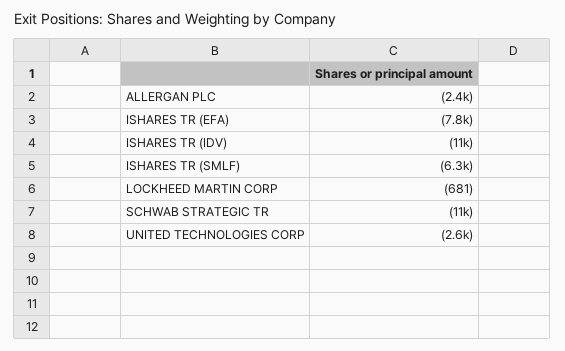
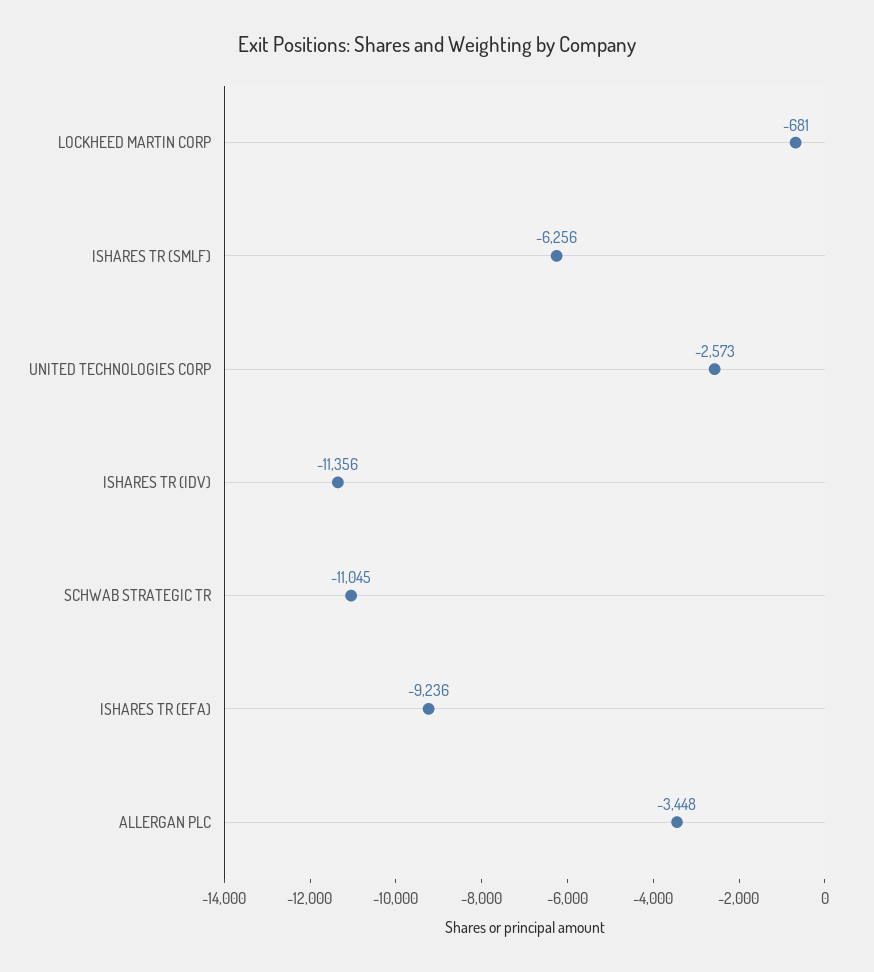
ALLERGAN PLC: -2400 -> -3448
ISHARES TR (EFA): -7800 -> -9236

